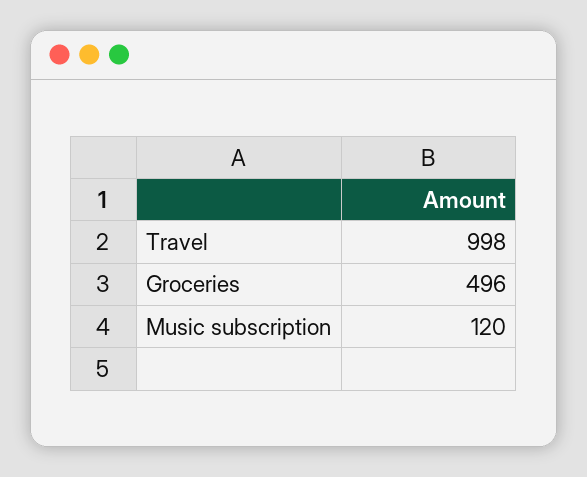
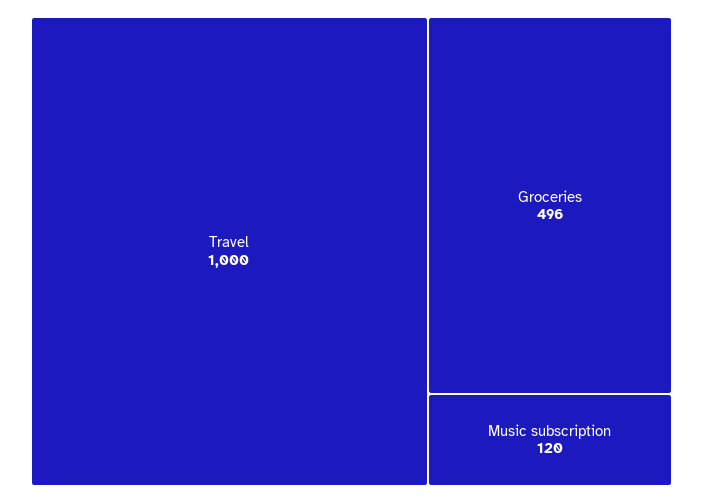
Travel: 998 -> 1000

